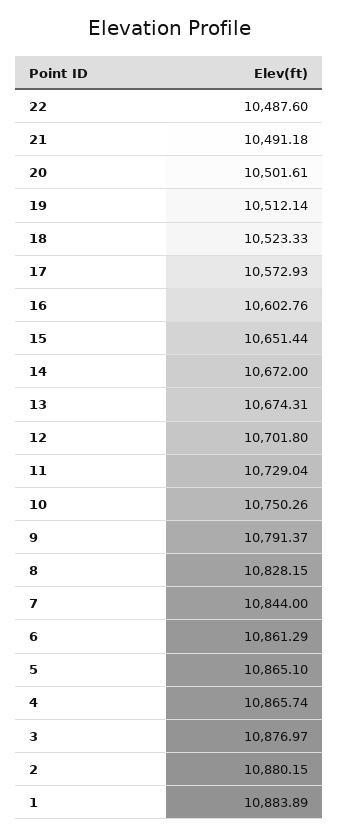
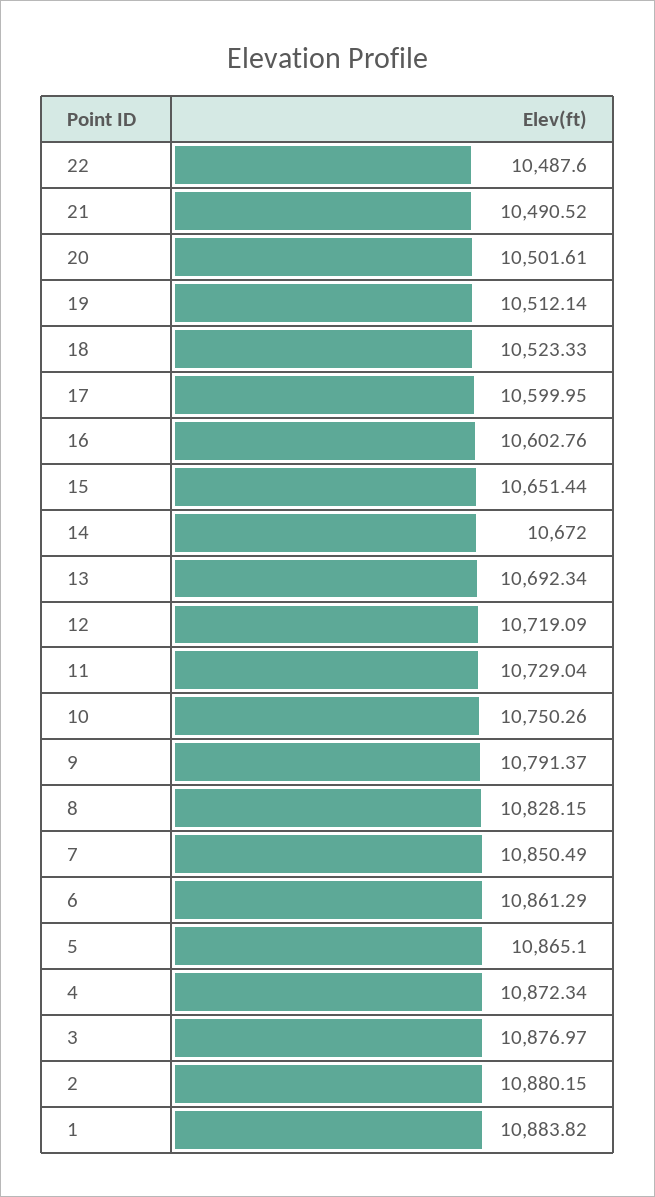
21: 10491.18 -> 10490.52
17: 10572.93 -> 10599.95
13: 10674.31 -> 10692.34
12: 10701.8 -> 10719.09
7: 10844 -> 10850.49
4: 10865.74 -> 10872.34
1: 10883.89 -> 10883.82

